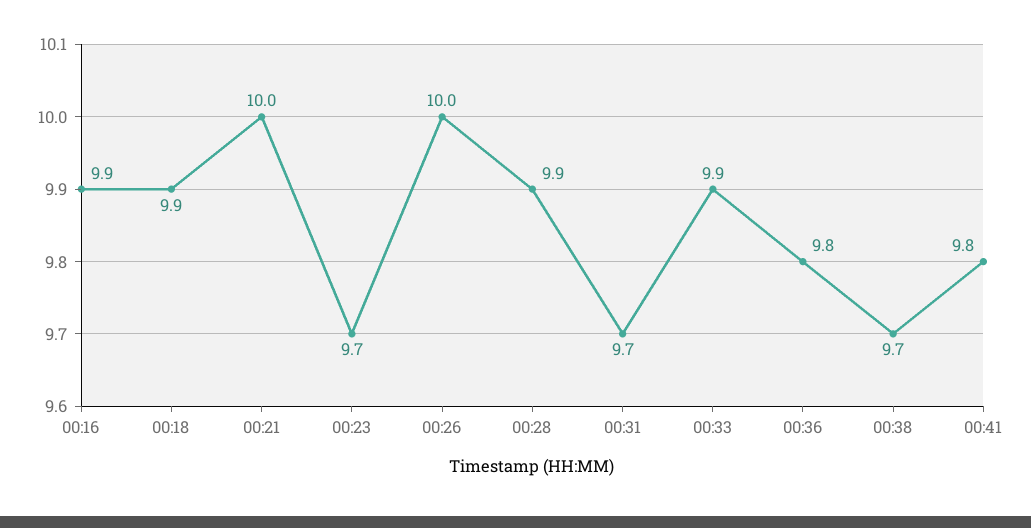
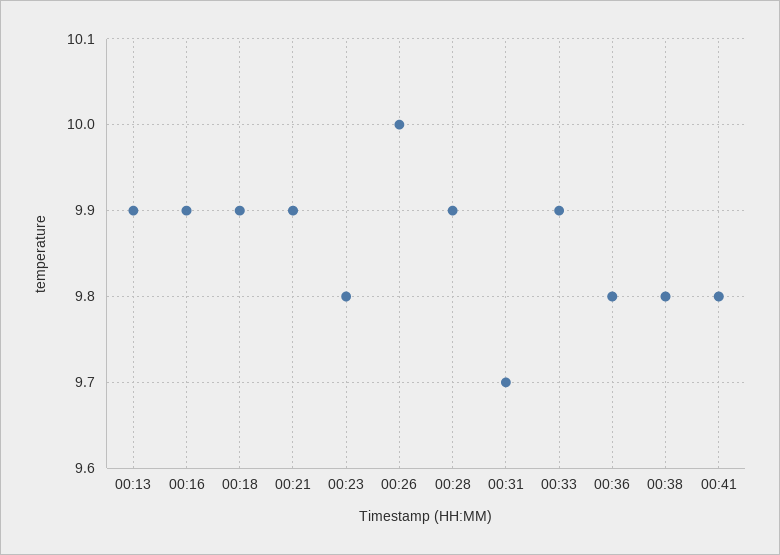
00:21: 10 -> 9.9
00:23: 9.7 -> 9.8
00:38: 9.7 -> 9.8
00:13: none -> 9.9

